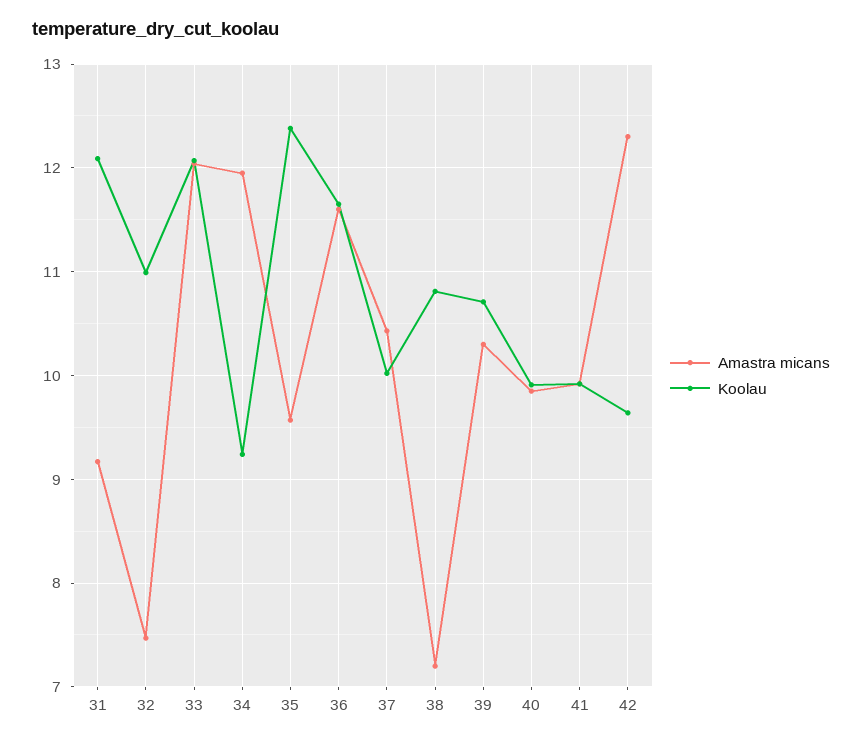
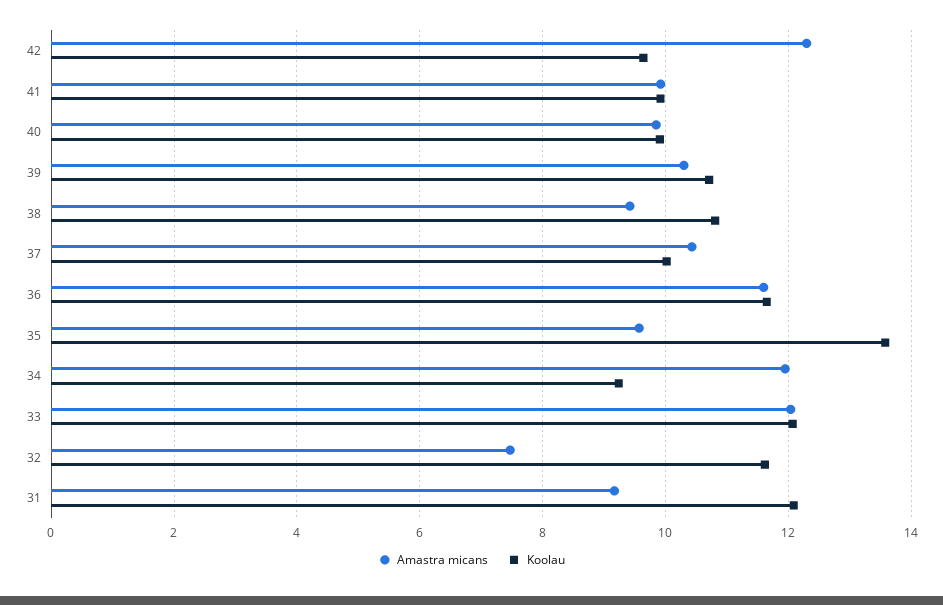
Koolau, 32: 11 -> 11.6
Koolau, 35: 12.4 -> 13.6
Amastra micans, 38: 7.2 -> 9.4

